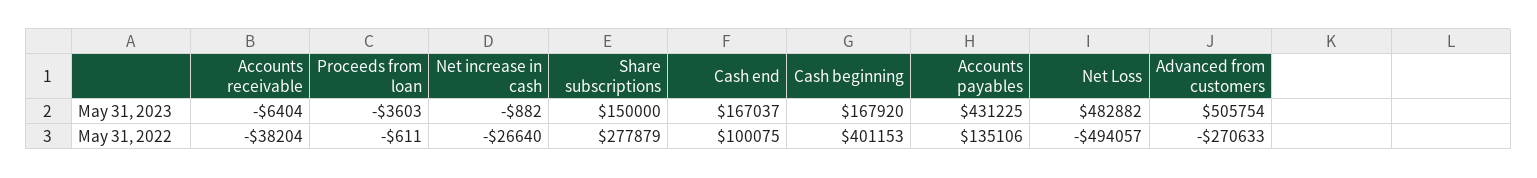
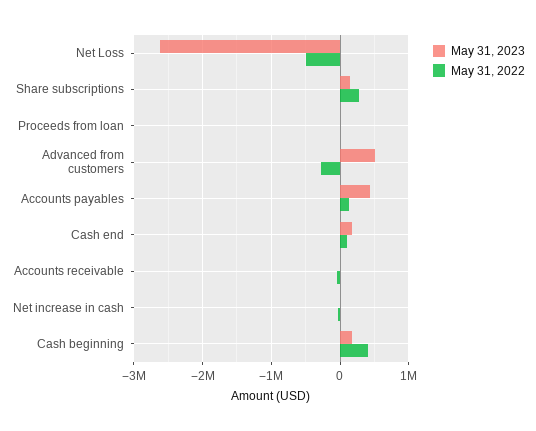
May 31, 2023, Net Loss: 482882 -> -2600000

